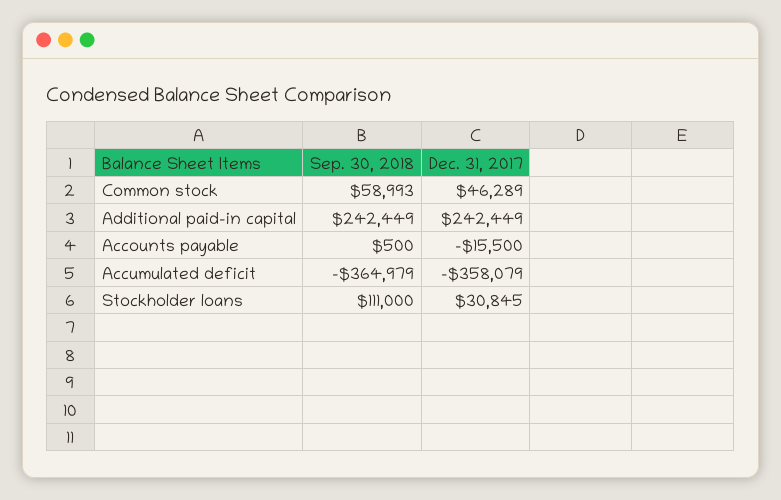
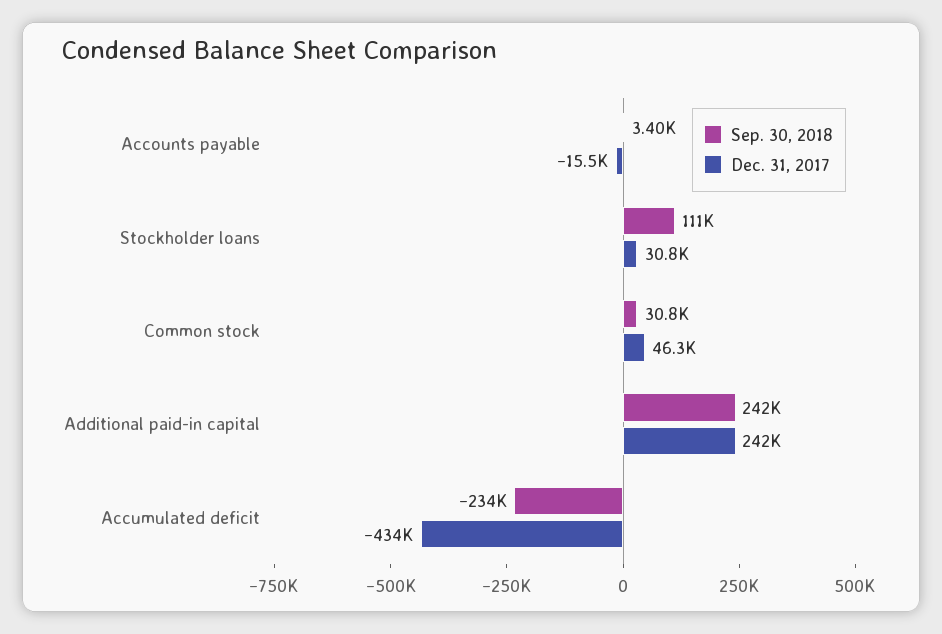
Sep. 30, 2018, Common stock: 58993 -> 30800
Sep. 30, 2018, Accounts payable: 500 -> 3400
Sep. 30, 2018, Accumulated deficit: -364979 -> -234000
Dec. 31, 2017, Accumulated deficit: -358079 -> -434000

